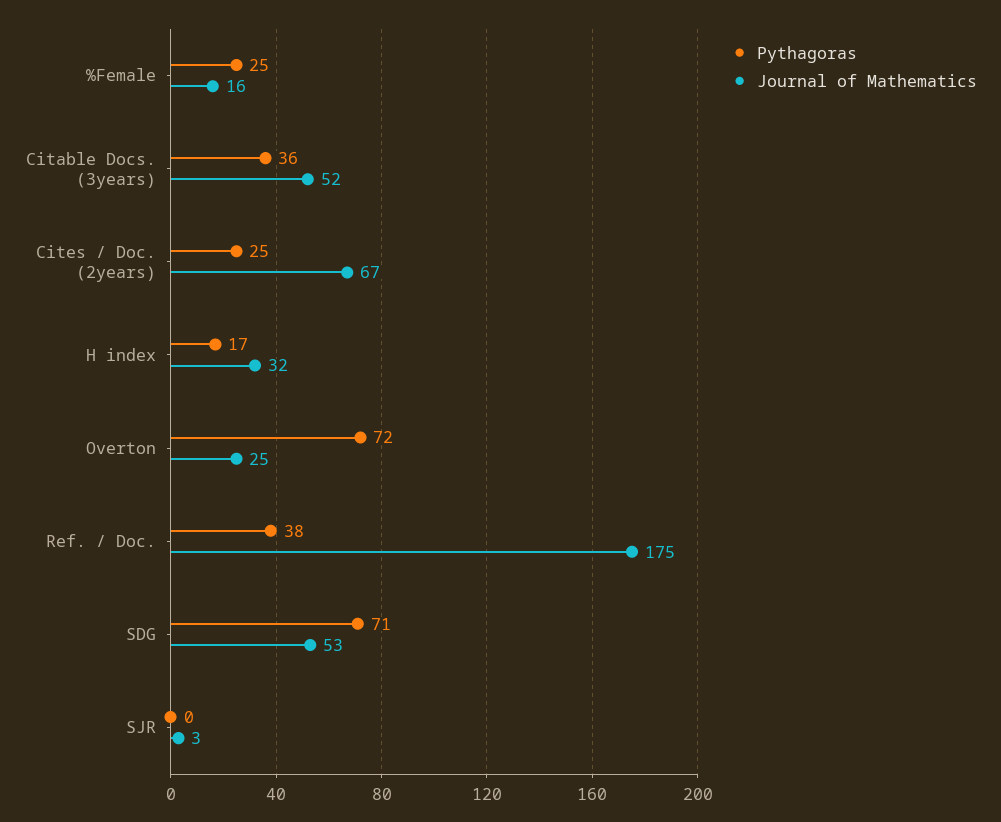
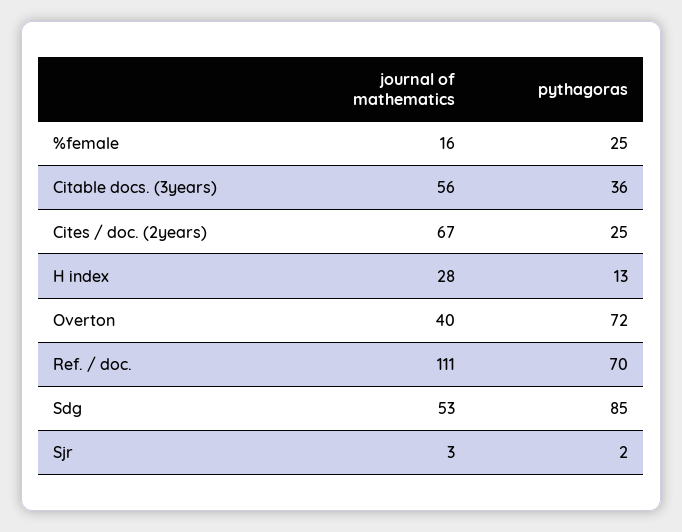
Journal of Mathematics, Citable Docs. (3years): 52 -> 56
Pythagoras, H index: 17 -> 13
Journal of Mathematics, H index: 32 -> 28
Journal of Mathematics, Overton: 25 -> 40
Pythagoras, Ref. / Doc.: 38 -> 70
Journal of Mathematics, Ref. / Doc.: 175 -> 111
Pythagoras, SDG: 71 -> 85
Pythagoras, SJR: 0 -> 2

